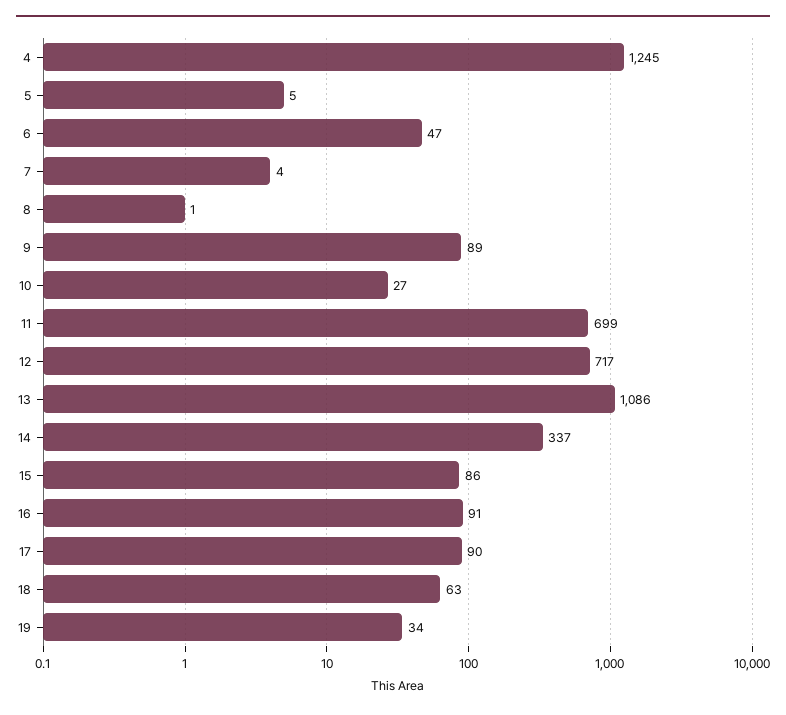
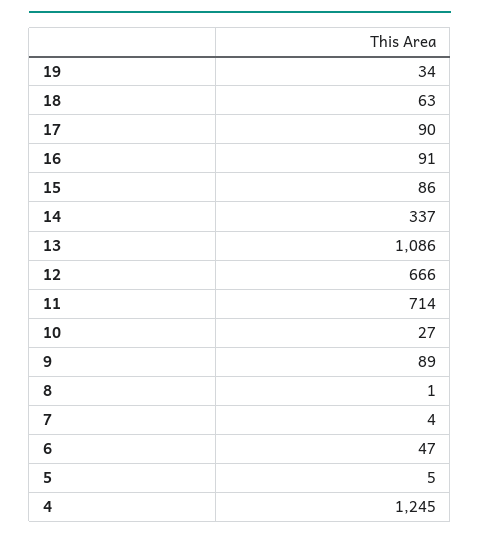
11: 699 -> 714
12: 717 -> 666

